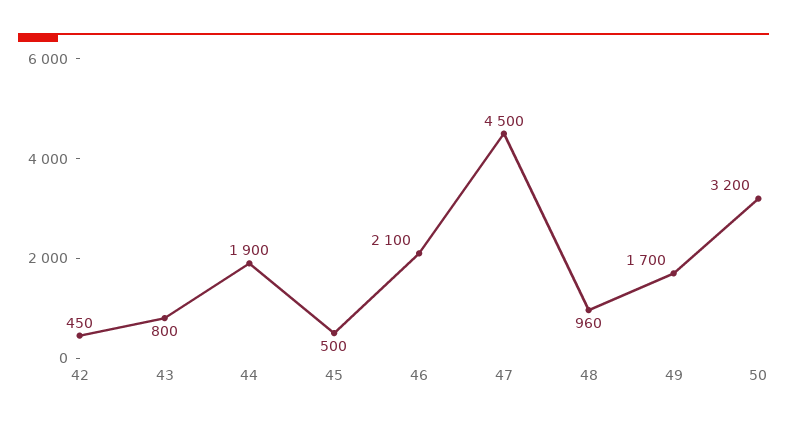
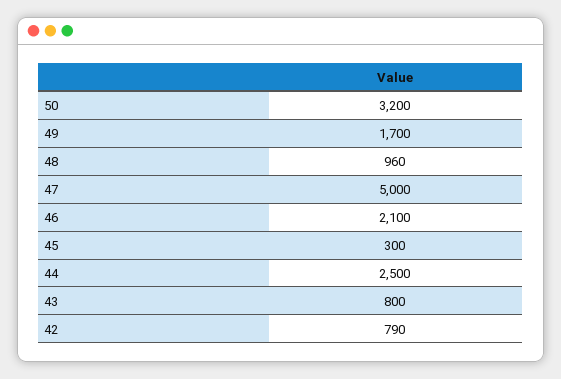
42: 450 -> 790
44: 1900 -> 2500
45: 500 -> 300
47: 4500 -> 5000

